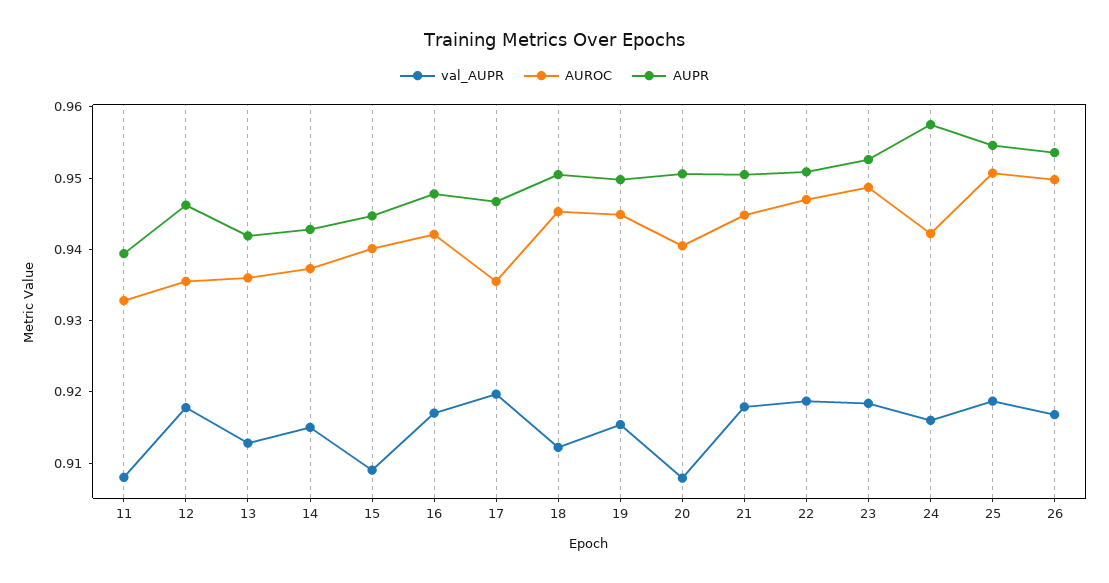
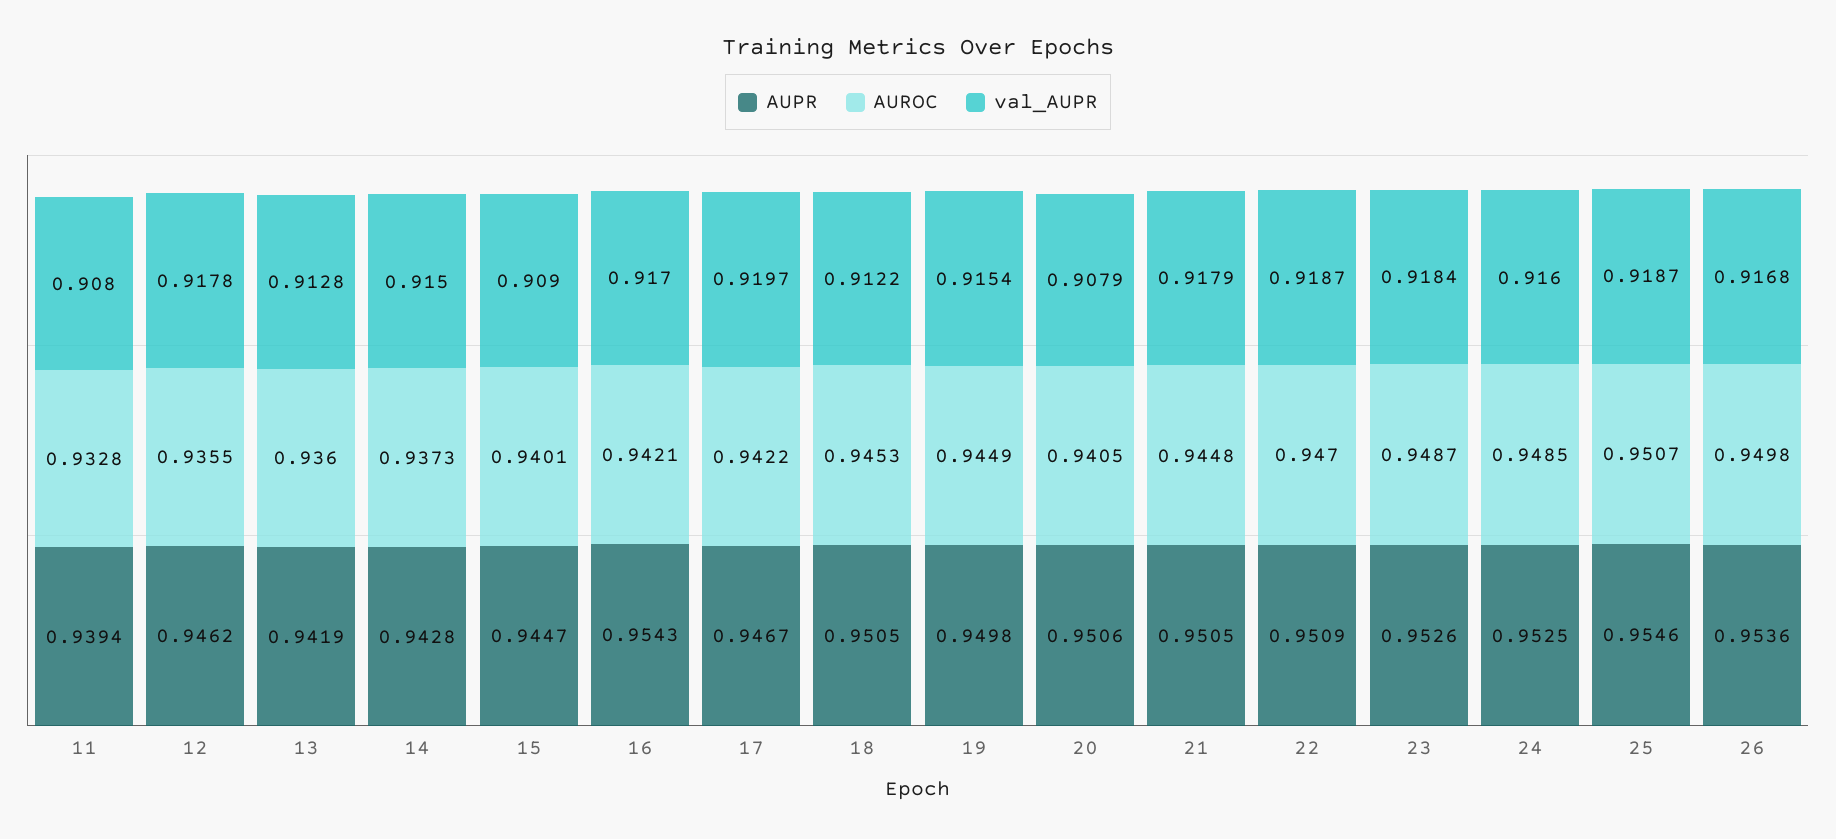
AUPR, 16: 0.948 -> 0.9543
AUROC, 17: 0.936 -> 0.9422
AUROC, 24: 0.942 -> 0.9485
AUPR, 24: 0.958 -> 0.9525

